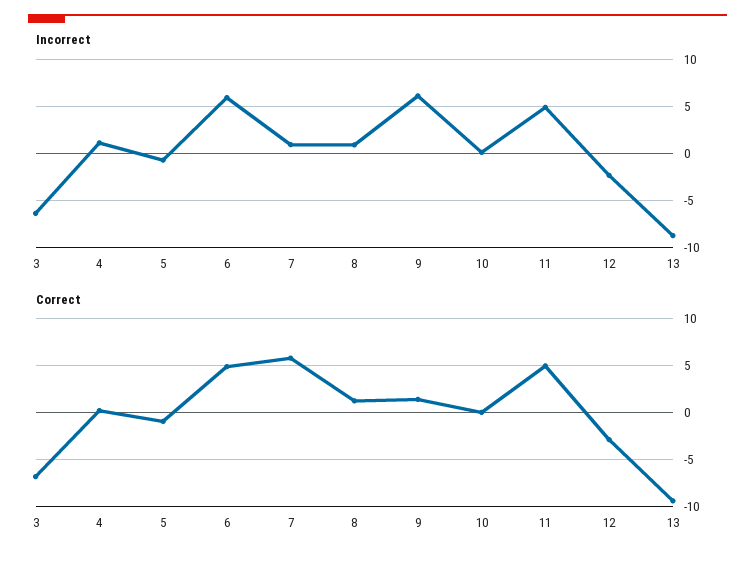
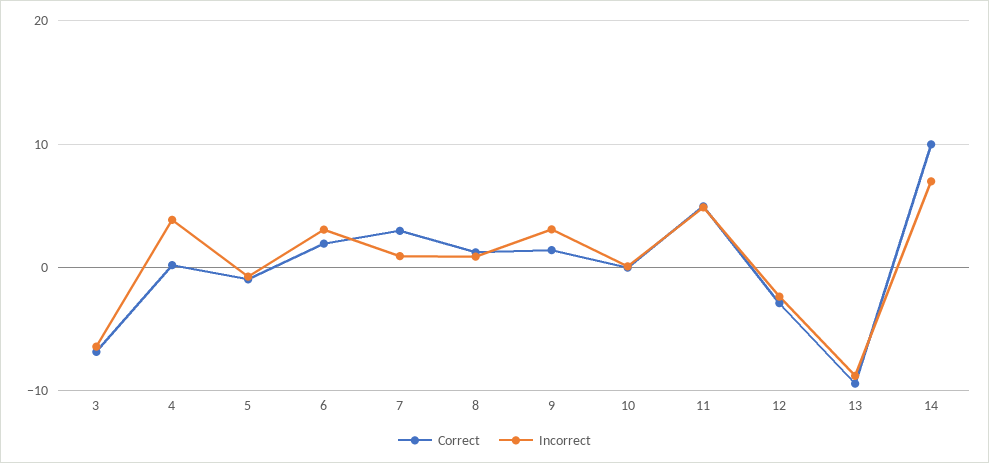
Incorrect, 4: 1 -> 4
Incorrect, 6: 6 -> 3
Incorrect, 9: 6 -> 3
Correct, 6: 5 -> 2
Correct, 7: 6 -> 3
Correct, 14: none -> 10
Incorrect, 14: none -> 7

